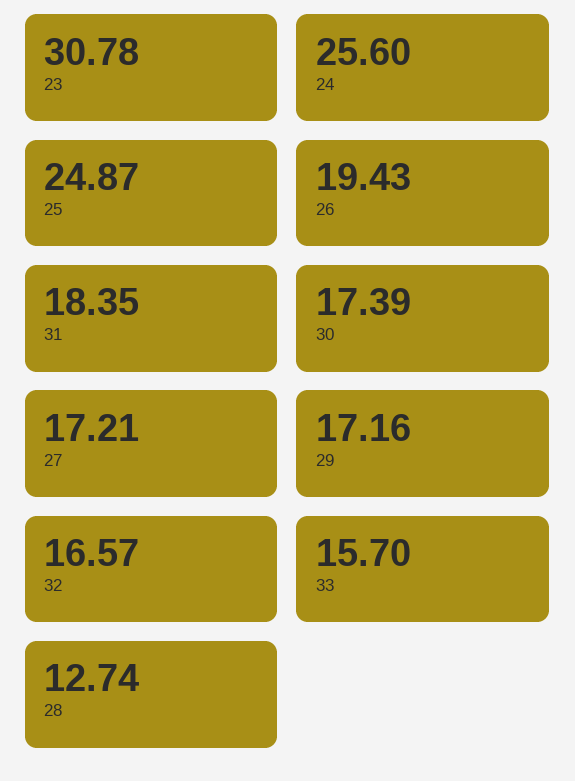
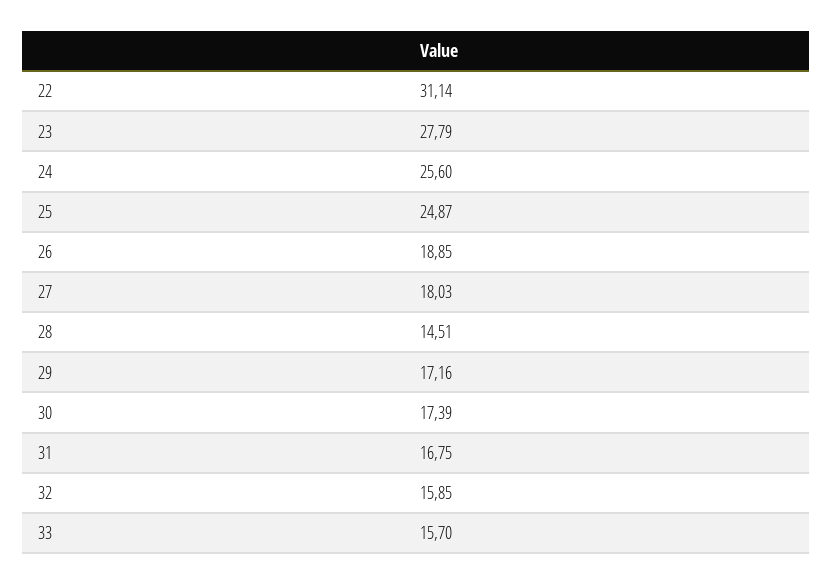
23: 30.78 -> 27.79
26: 19.43 -> 18.85
31: 18.35 -> 16.75
27: 17.21 -> 18.03
32: 16.57 -> 15.85
28: 12.74 -> 14.51
22: none -> 31.14

